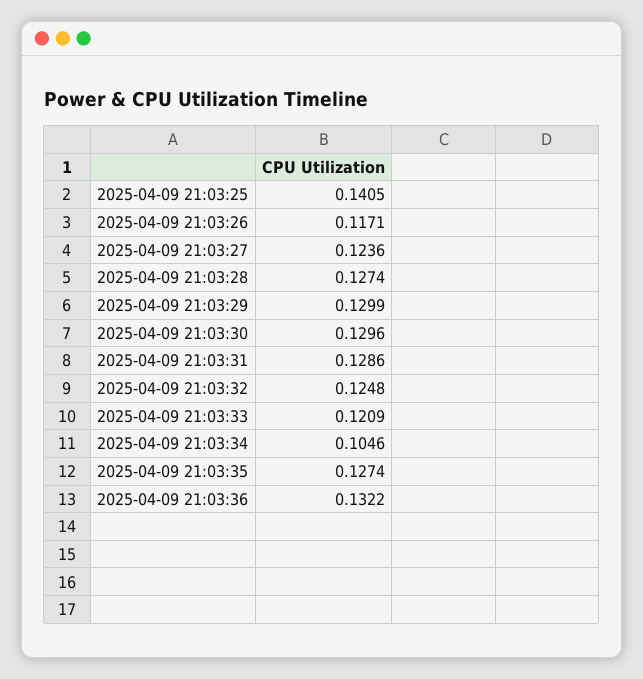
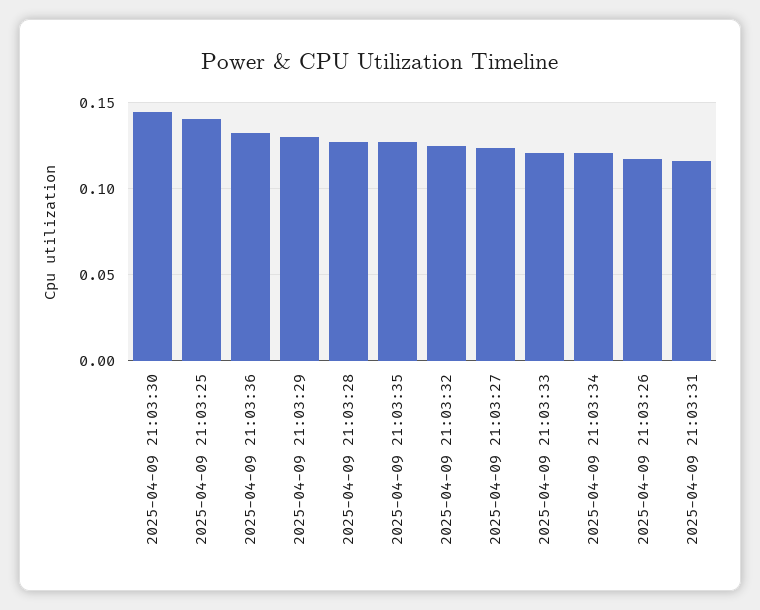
2025-04-09 21:03:30: 0.1296 -> 0.145
2025-04-09 21:03:31: 0.1286 -> 0.115
2025-04-09 21:03:34: 0.1046 -> 0.12

